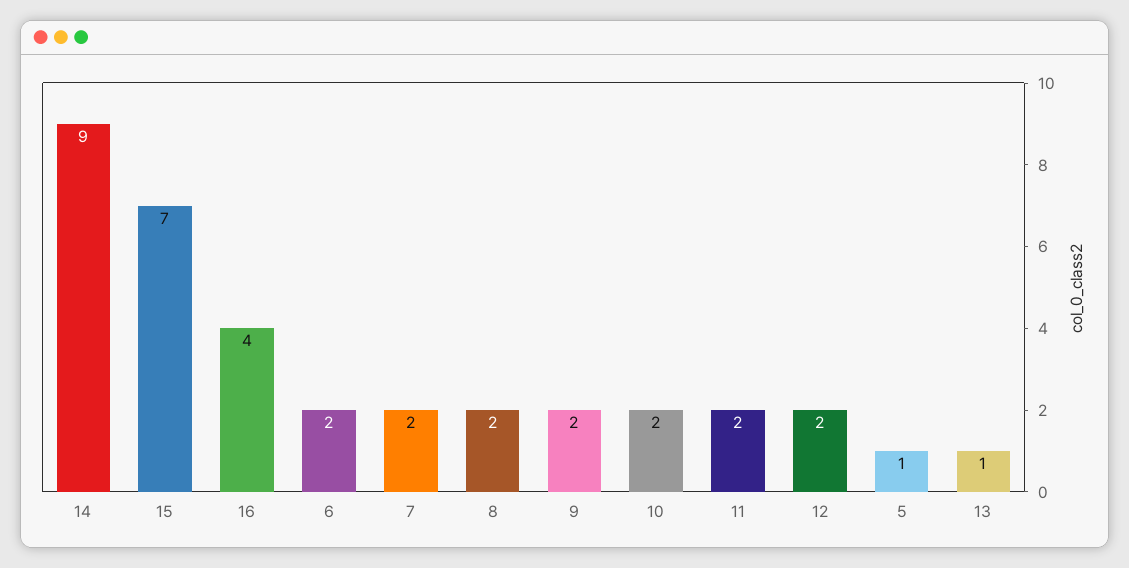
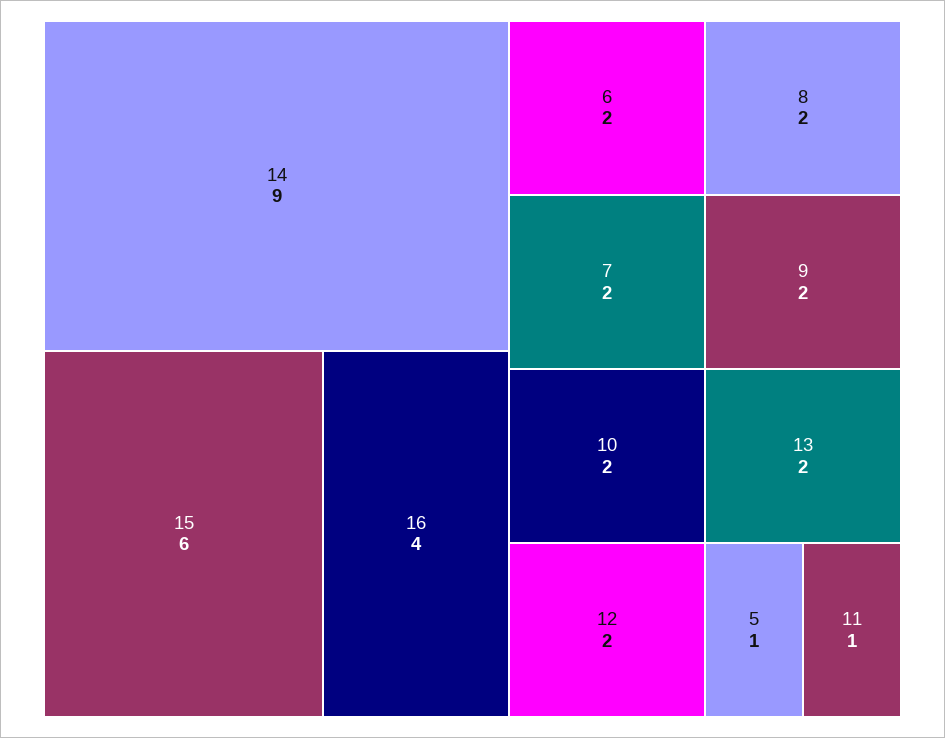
15: 7 -> 6
11: 2 -> 1
13: 1 -> 2

